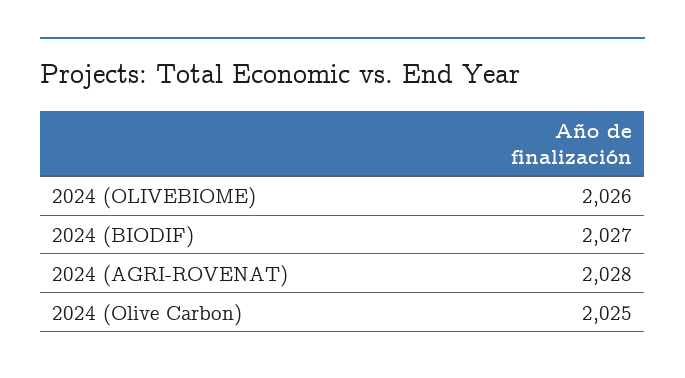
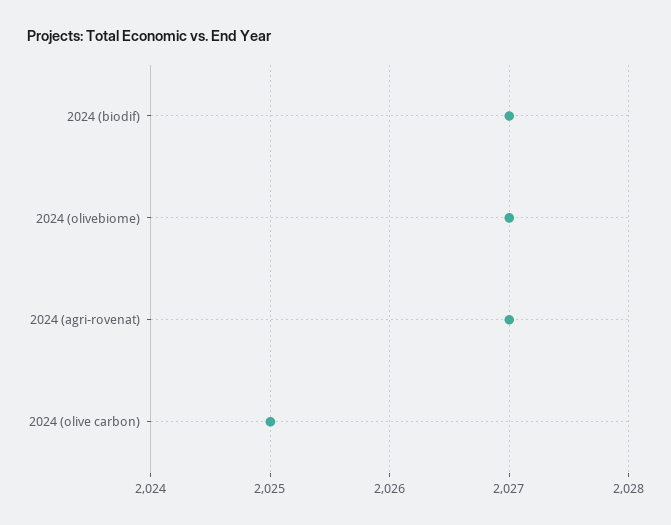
2024 (OLIVEBIOME): 2026 -> 2027
2024 (AGRI-ROVENAT): 2028 -> 2027

